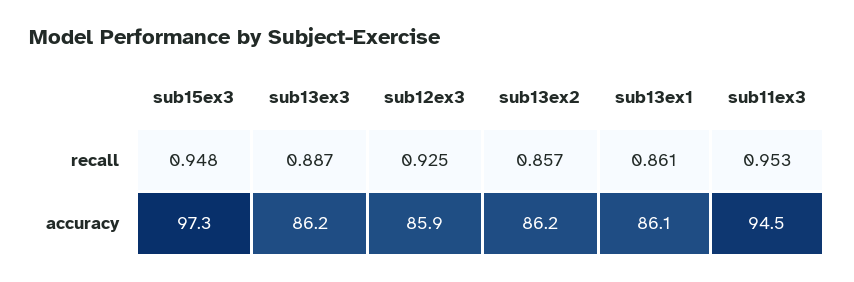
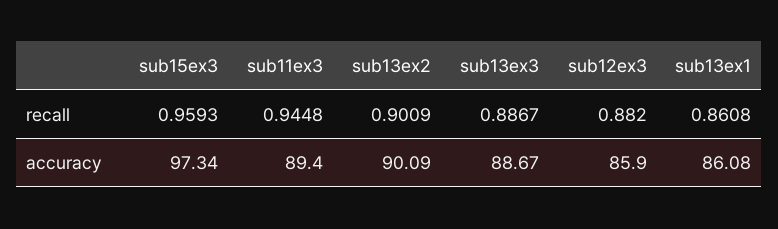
sub15ex3, recall: 0.948 -> 0.9593
sub12ex3, recall: 0.925 -> 0.882
sub13ex2, recall: 0.857 -> 0.9009
sub11ex3, recall: 0.953 -> 0.9448
sub13ex3, accuracy: 86.2 -> 88.67
sub13ex2, accuracy: 86.2 -> 90.09
sub11ex3, accuracy: 94.5 -> 89.4

